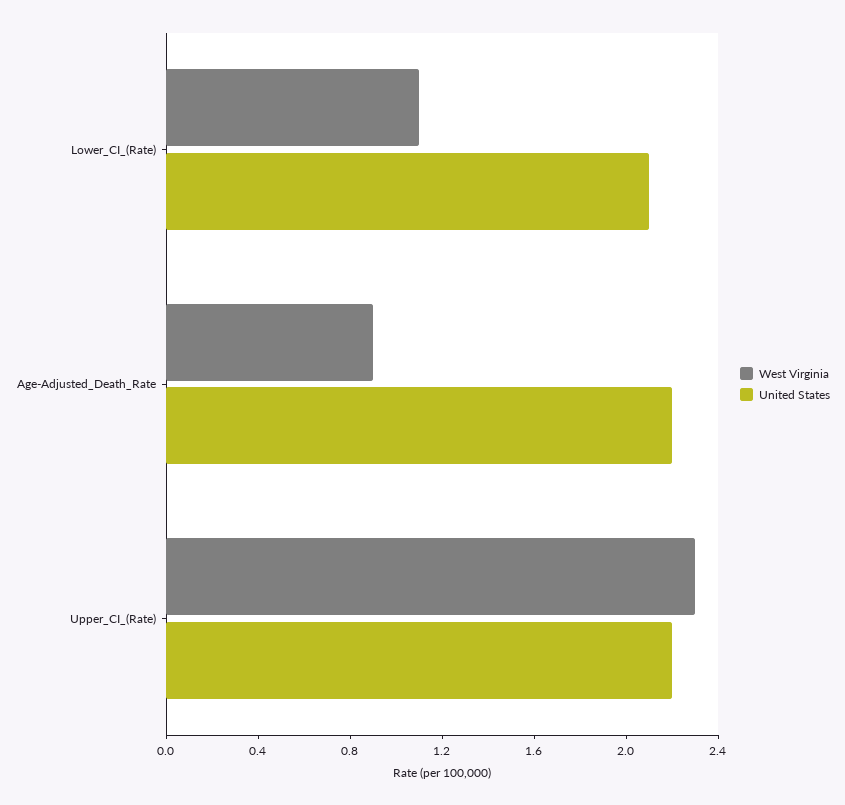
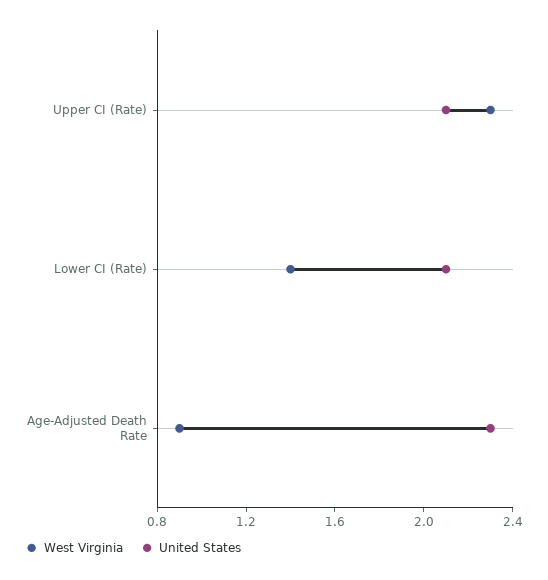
West Virginia, Lower_CI_(Rate): 1.1 -> 1.4
United States, Age-Adjusted_Death_Rate: 2.2 -> 2.3
United States, Upper_CI_(Rate): 2.2 -> 2.1

